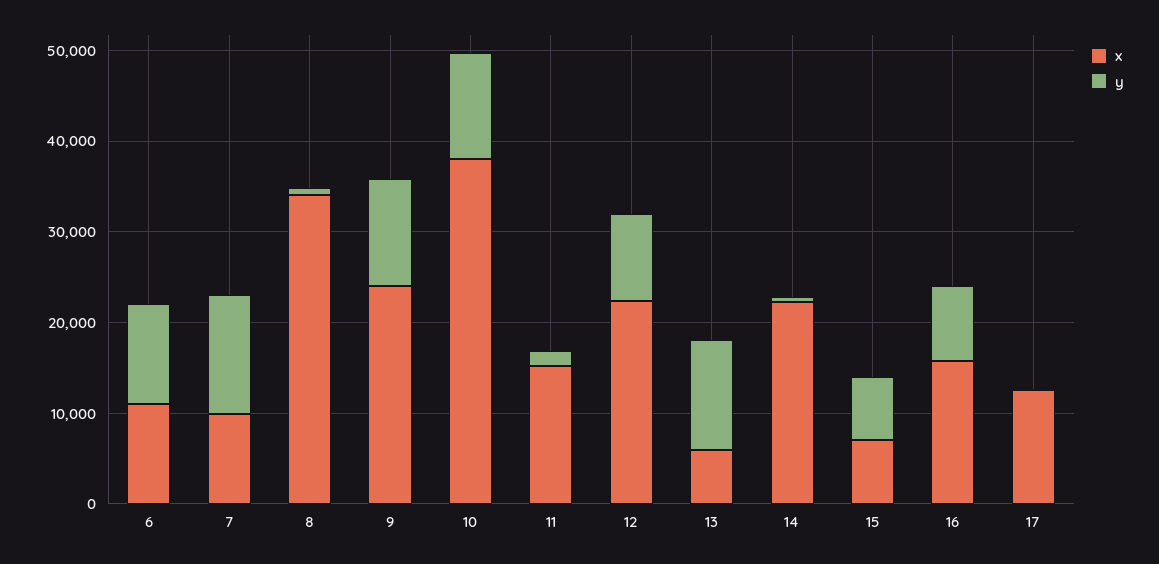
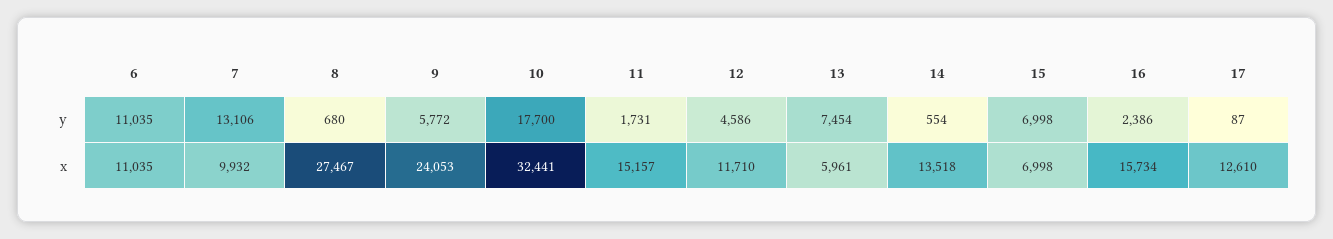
x, 8: 34000 -> 27467
y, 9: 12000 -> 5772
x, 10: 38000 -> 32441
y, 10: 12000 -> 17700
x, 12: 22000 -> 11710
y, 12: 10000 -> 4586
y, 13: 12000 -> 7454
x, 14: 22000 -> 13518
y, 16: 8000 -> 2386

